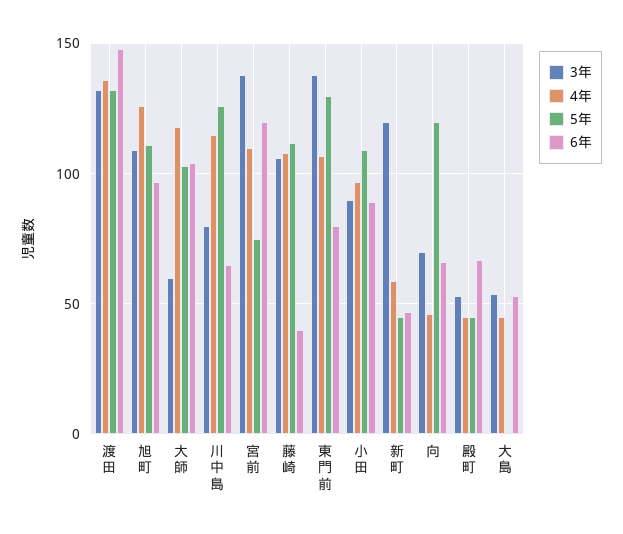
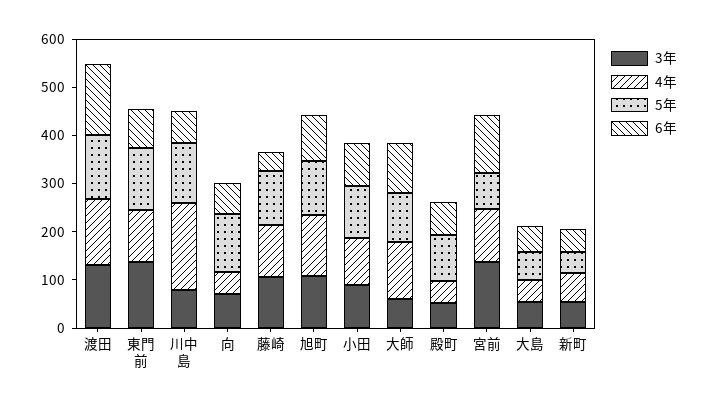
4年, 川中島: 115 -> 180
3年, 新町: 120 -> 60
5年, 殿町: 45 -> 100
5年, 大島: 0 -> 60

